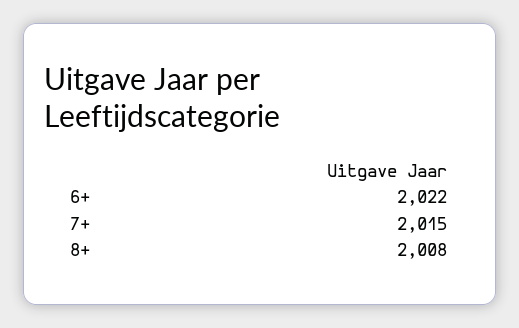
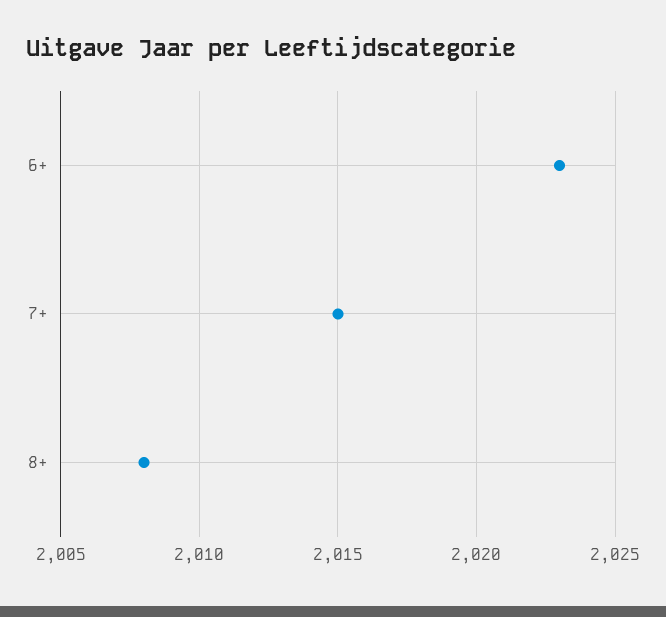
6+: 2022 -> 2023

